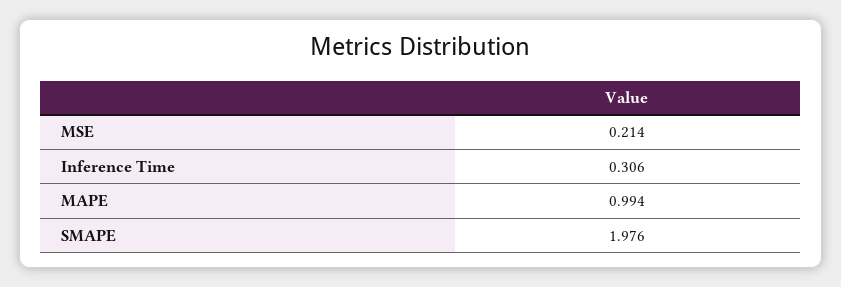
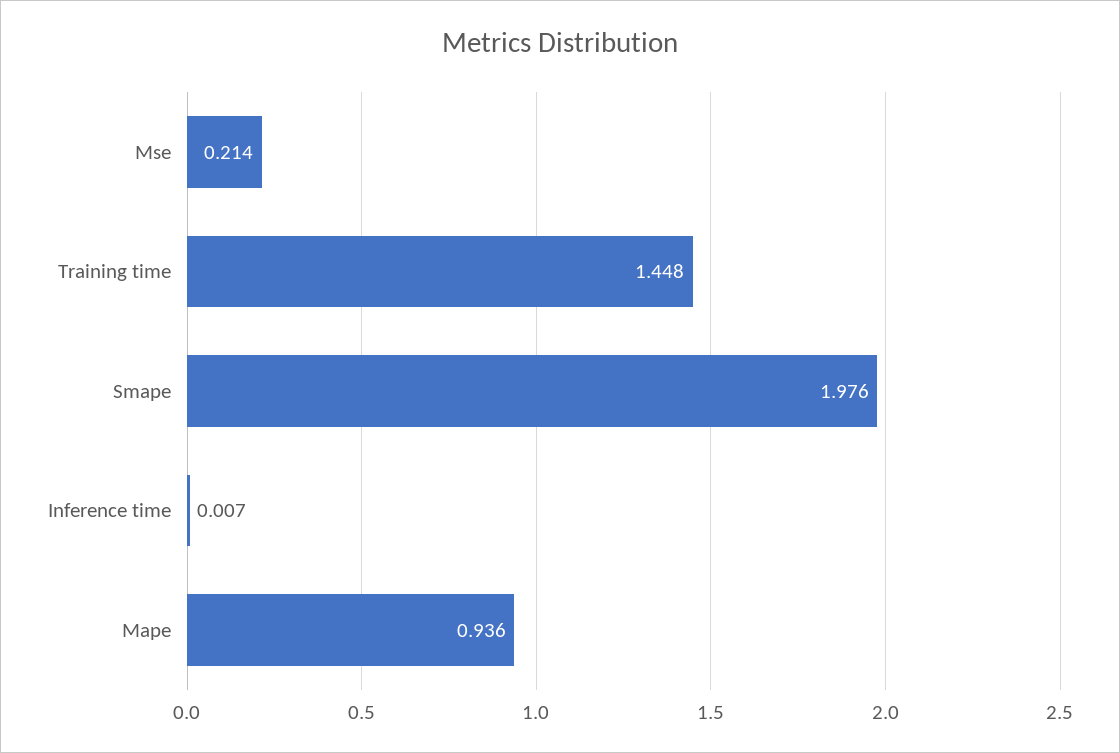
Inference Time: 0.306 -> 0.007
MAPE: 0.994 -> 0.936
Training time: none -> 1.448

